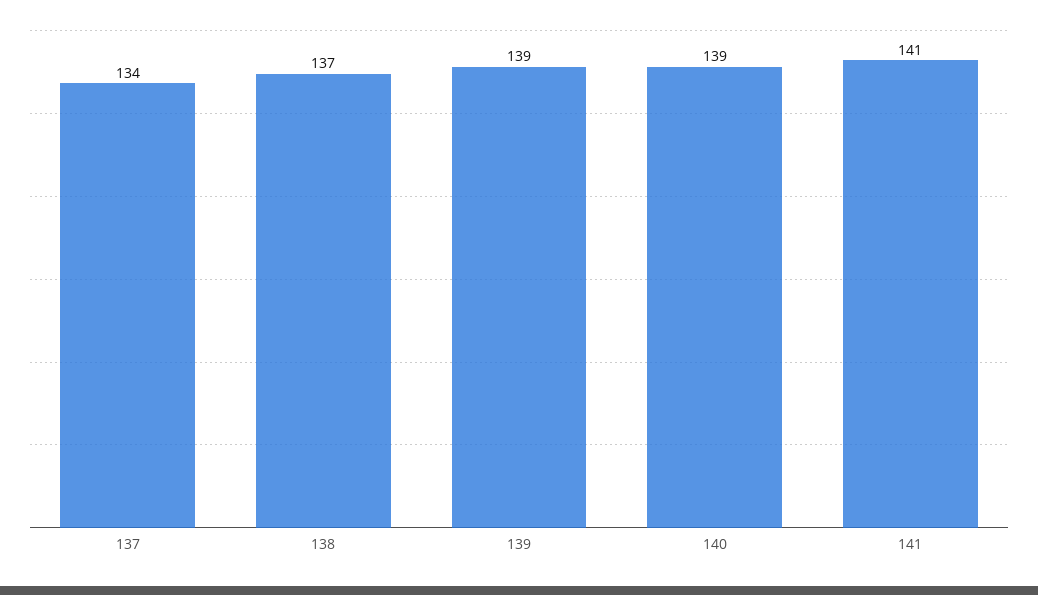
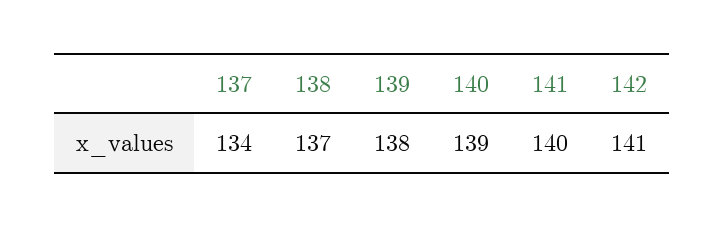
139: 139 -> 138
141: 141 -> 140
142: none -> 141

